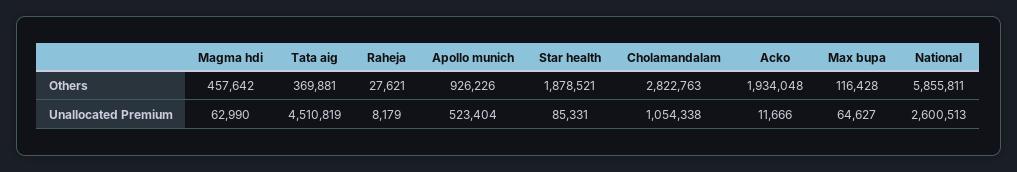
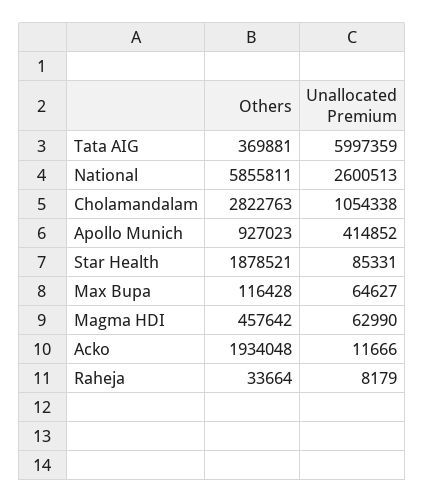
Raheja, Others: 27621 -> 33664
Apollo munich, Others: 926226 -> 927023
Tata aig, Unallocated Premium: 4510819 -> 5997359
Apollo munich, Unallocated Premium: 523404 -> 414852

